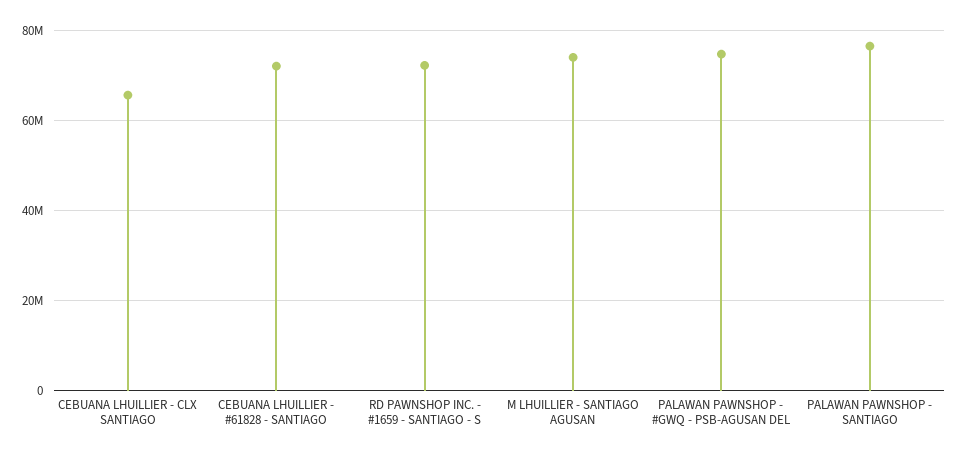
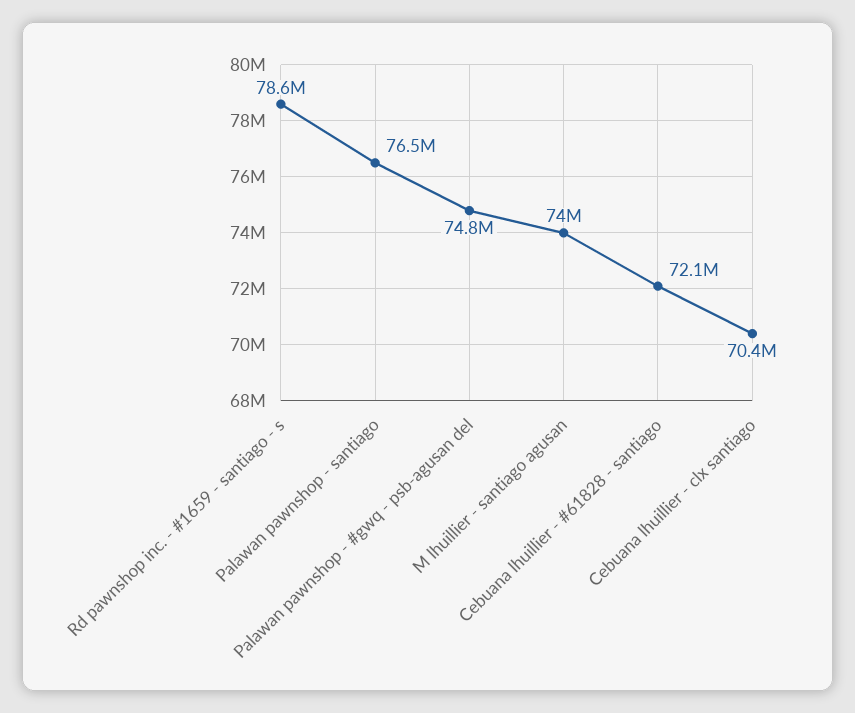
CEBUANA LHUILLIER - CLX SANTIAGO: 66000000 -> 70400000
RD PAWNSHOP INC. - #1659 - SANTIAGO - S: 72000000 -> 78600000

